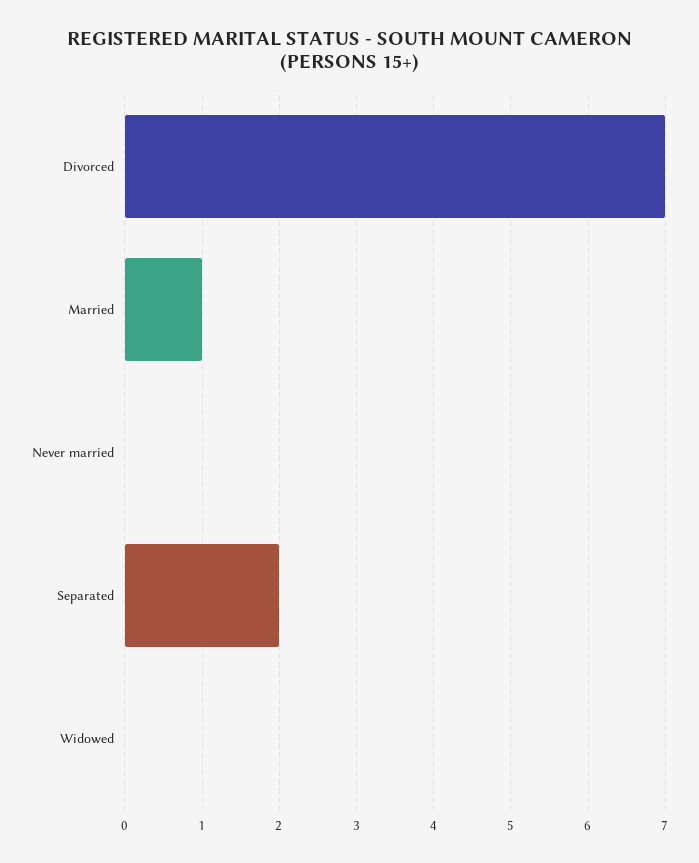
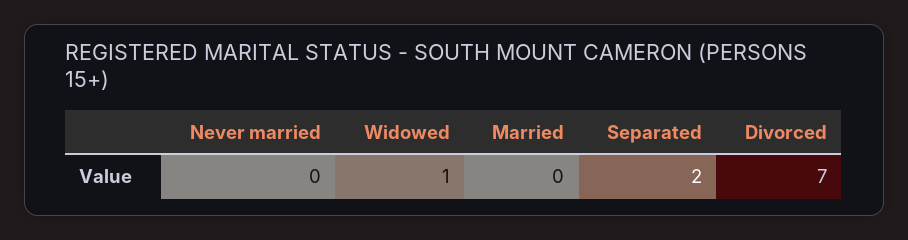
Married: 1 -> 0
Widowed: 0 -> 1

